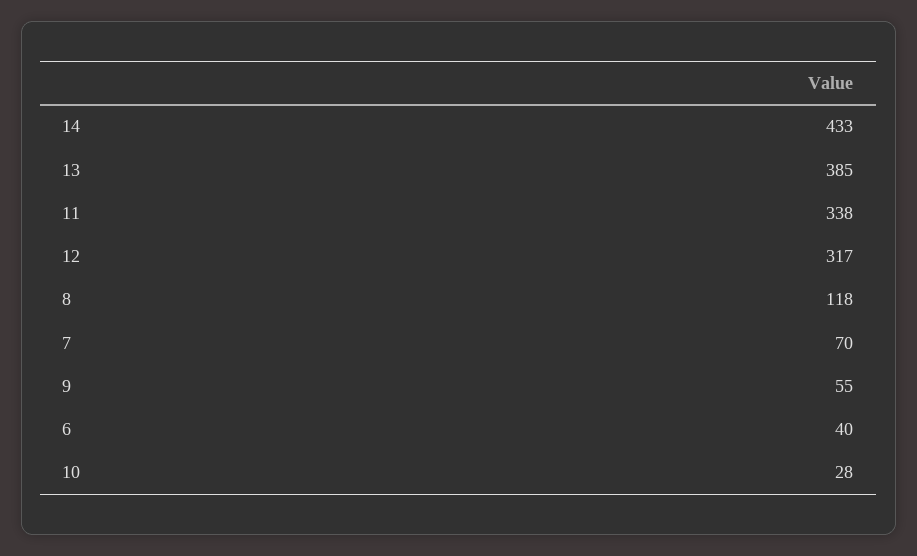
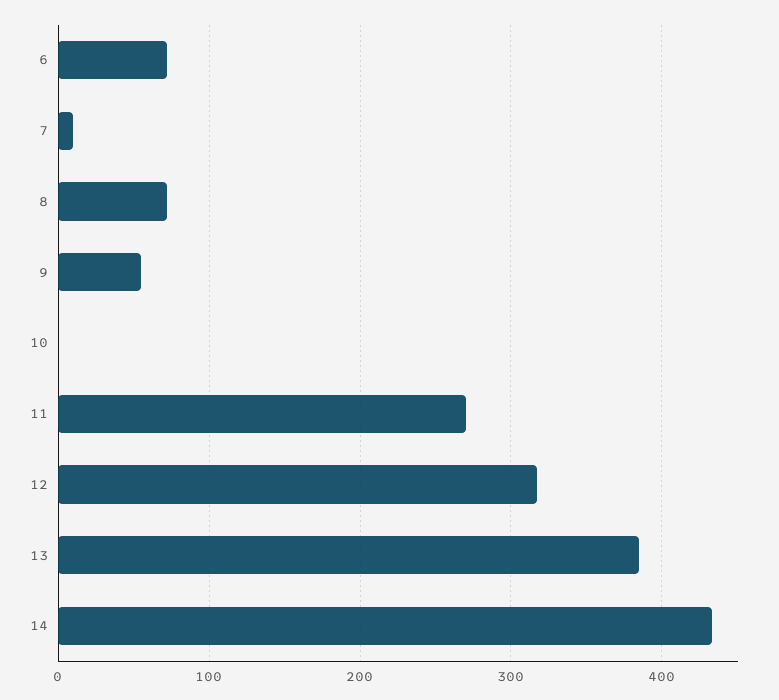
11: 338 -> 270
8: 118 -> 70
7: 70 -> 10
6: 40 -> 70
10: 28 -> 0

